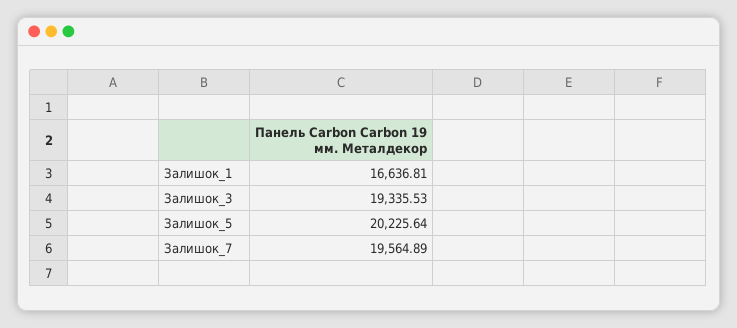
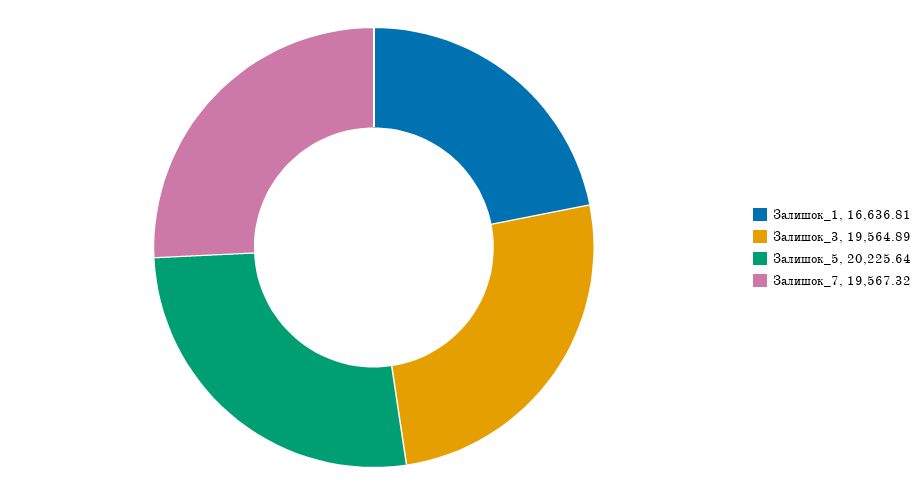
Залишок_3: 19335.53 -> 19564.89
Залишок_7: 19564.89 -> 19567.32

